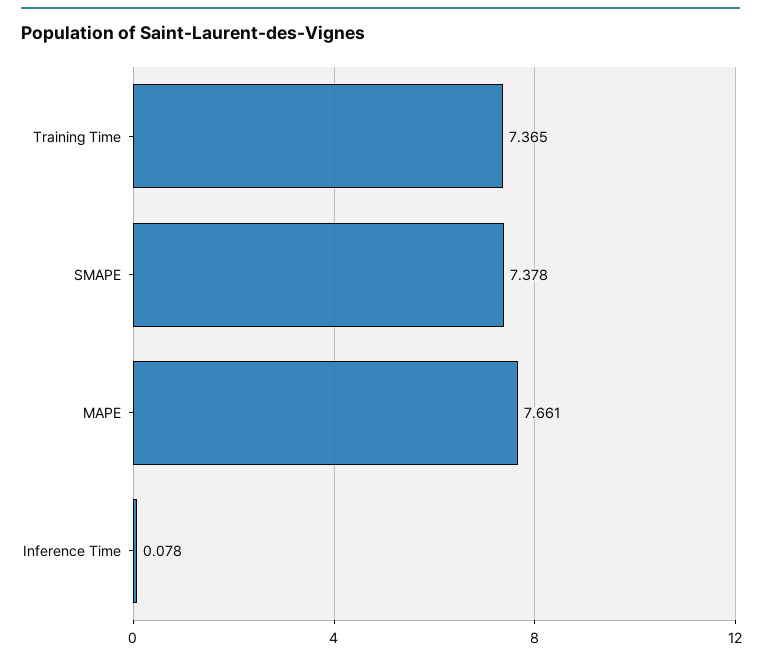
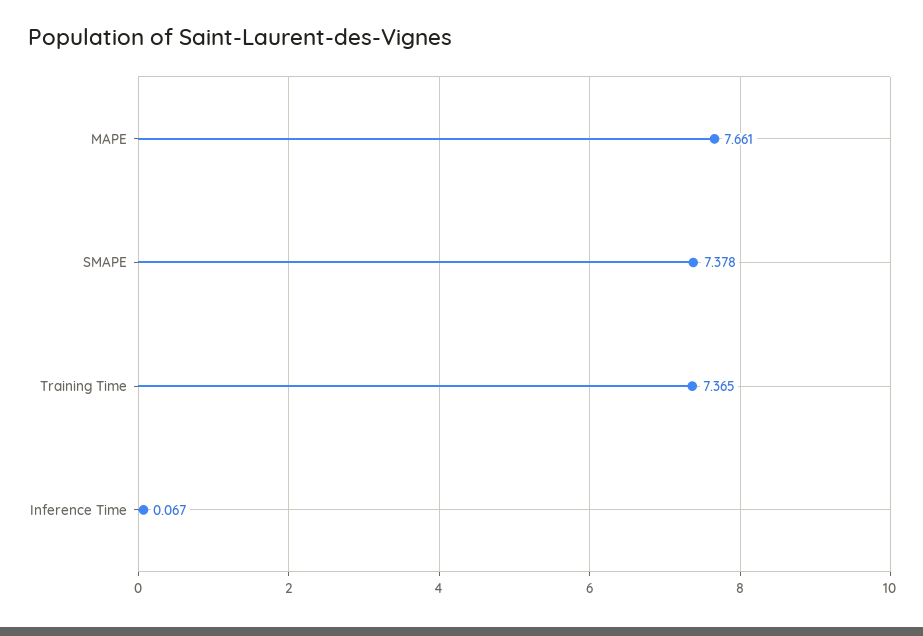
Inference Time: 0.078 -> 0.067

